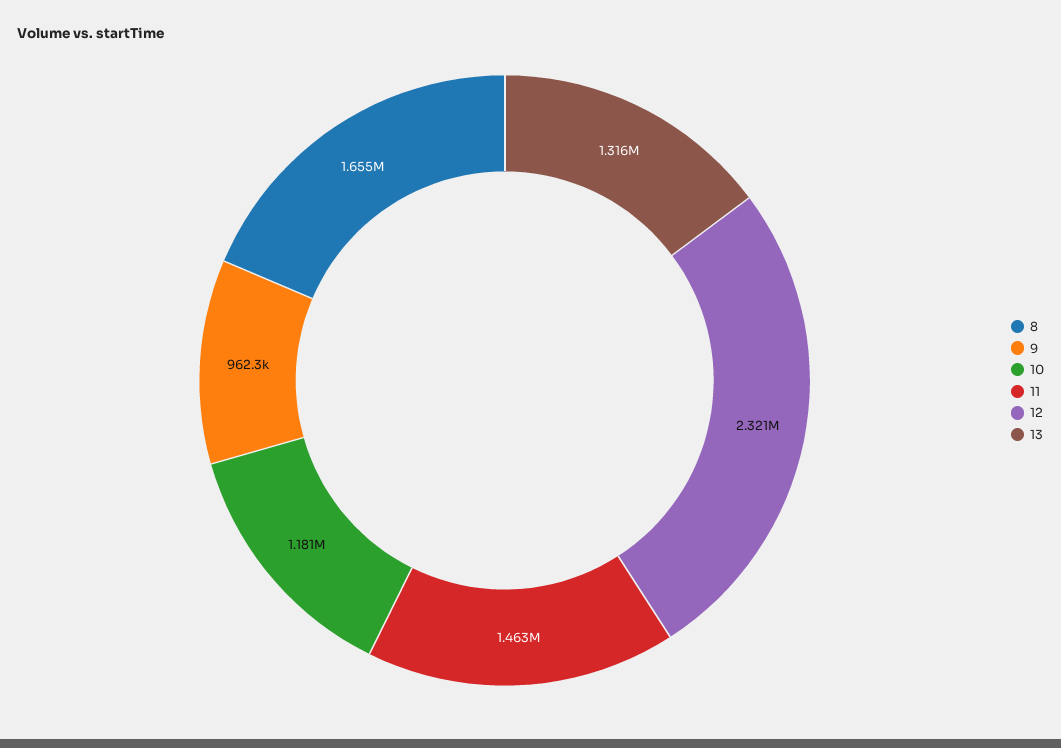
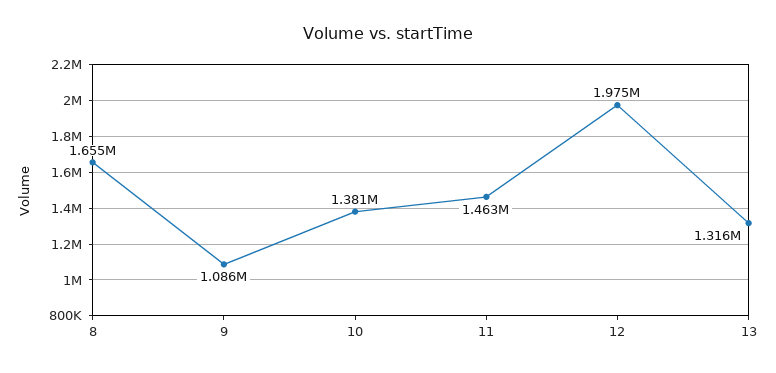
9: 962300 -> 1086000
10: 1181000 -> 1381000
12: 2321000 -> 1975000

